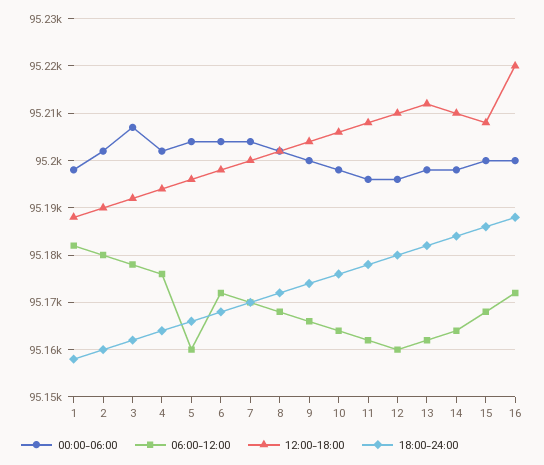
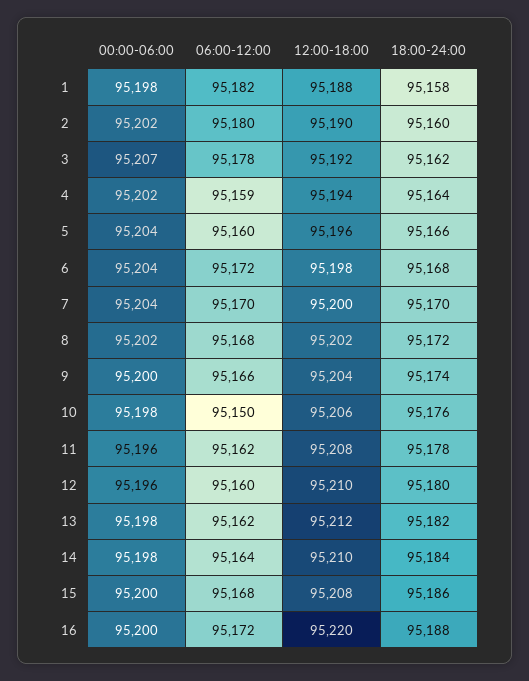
06:00-12:00, 4: 95175 -> 95159
06:00-12:00, 10: 95165 -> 95150

